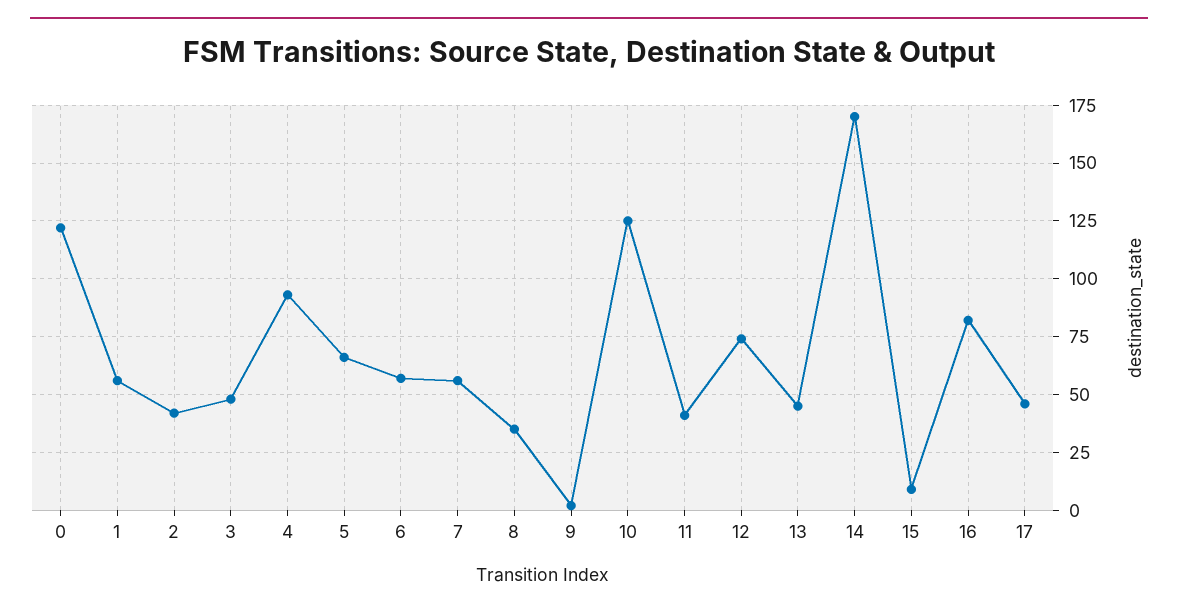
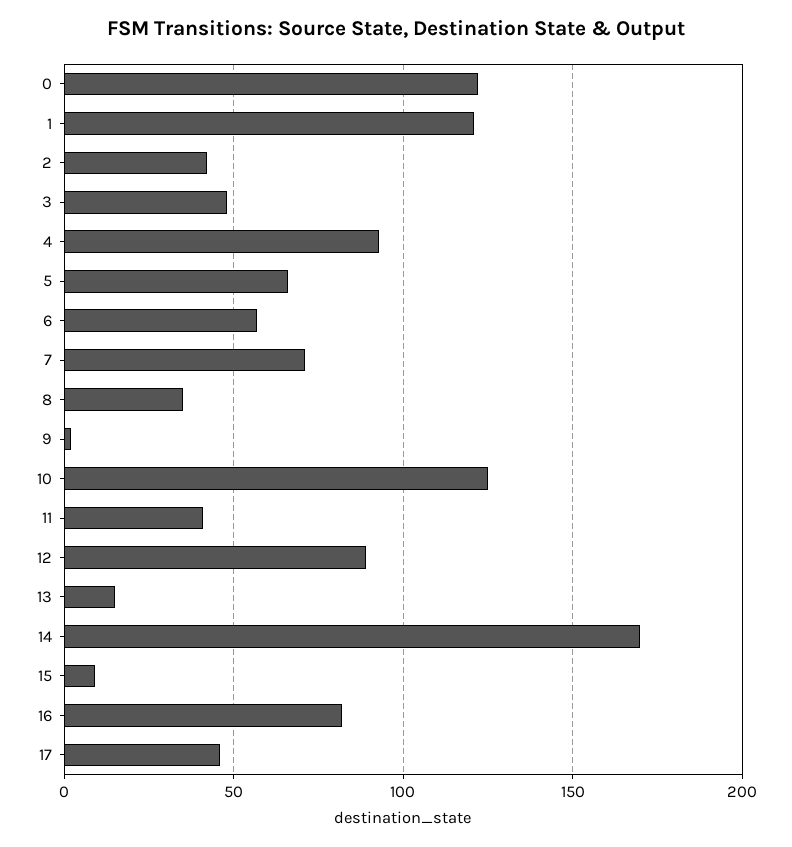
1: 55 -> 120
7: 55 -> 70
12: 75 -> 90
13: 45 -> 15

